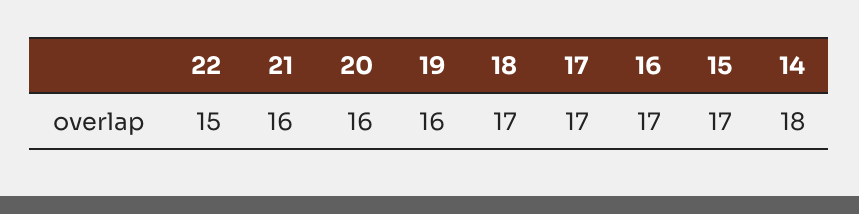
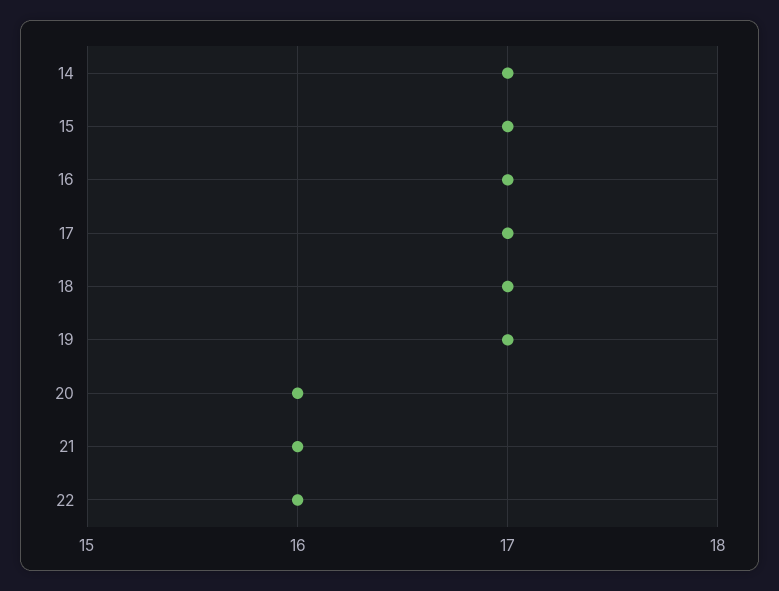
22: 15 -> 16
19: 16 -> 17
14: 18 -> 17

